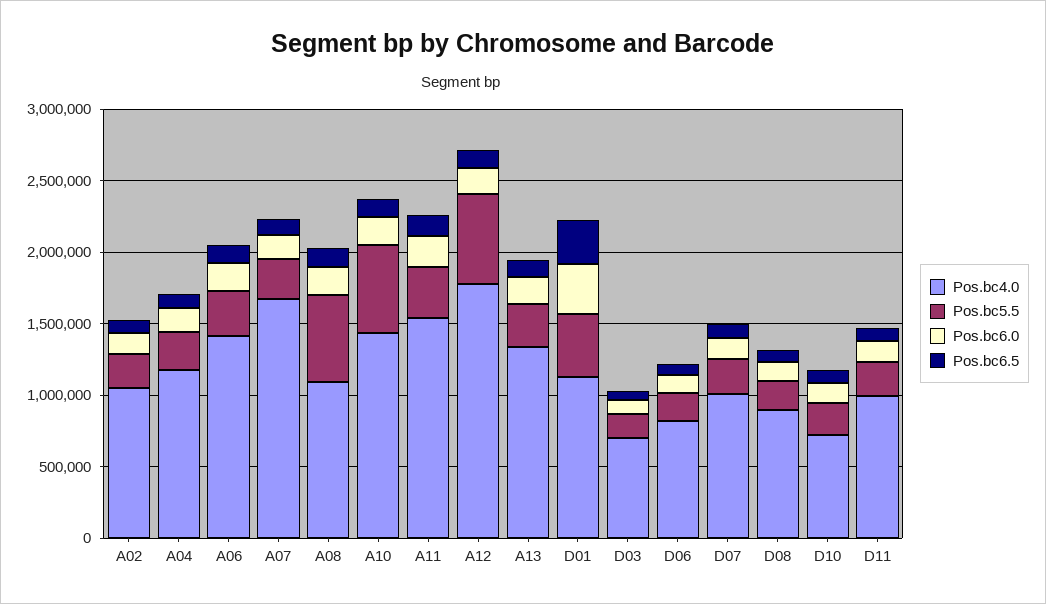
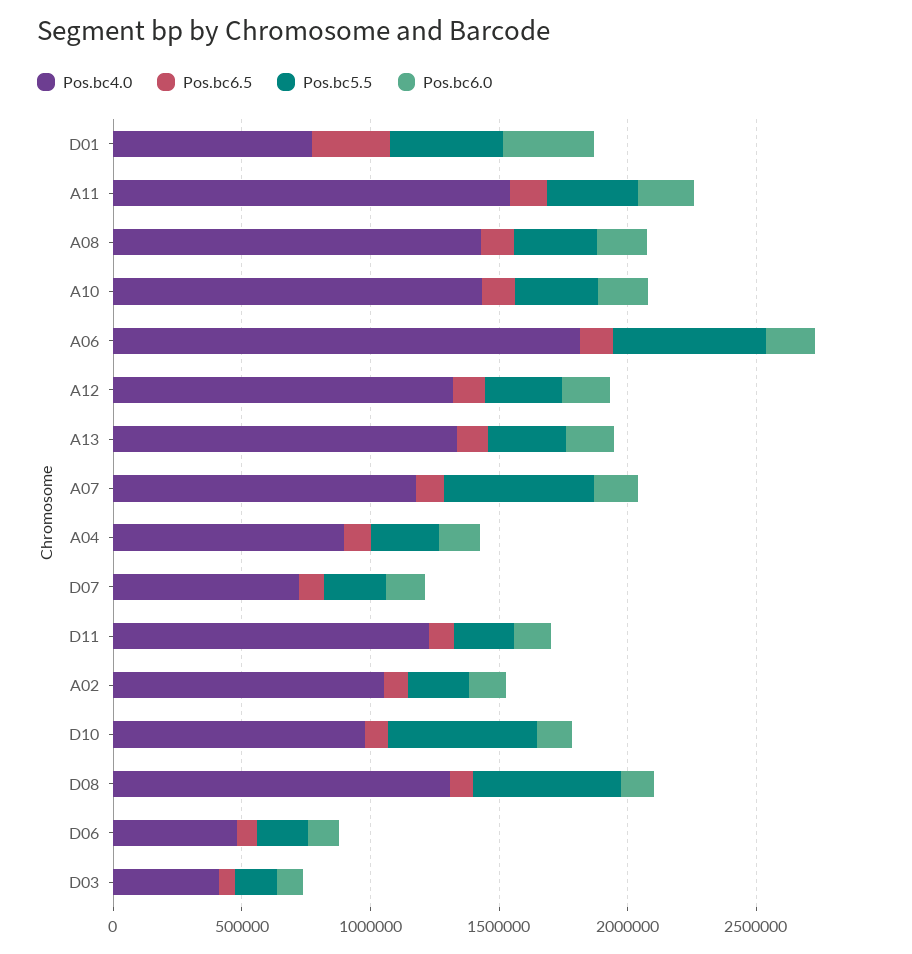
Pos.bc4.0, A04: 1200000 -> 900000
Pos.bc4.0, A06: 1400000 -> 1800000
Pos.bc5.5, A06: 300000 -> 600000
Pos.bc4.0, A07: 1700000 -> 1200000
Pos.bc5.5, A07: 300000 -> 600000
Pos.bc4.0, A08: 1100000 -> 1400000
Pos.bc5.5, A08: 600000 -> 300000
Pos.bc5.5, A10: 600000 -> 300000
Pos.bc4.0, A12: 1800000 -> 1300000
Pos.bc5.5, A12: 600000 -> 300000
Pos.bc4.0, D01: 1100000 -> 800000
Pos.bc4.0, D03: 700000 -> 400000
Pos.bc4.0, D06: 800000 -> 500000
Pos.bc4.0, D07: 1000000 -> 700000
Pos.bc4.0, D08: 900000 -> 1300000
Pos.bc5.5, D08: 200000 -> 600000
Pos.bc4.0, D10: 700000 -> 1000000
Pos.bc5.5, D10: 200000 -> 600000
Pos.bc4.0, D11: 1000000 -> 1200000

